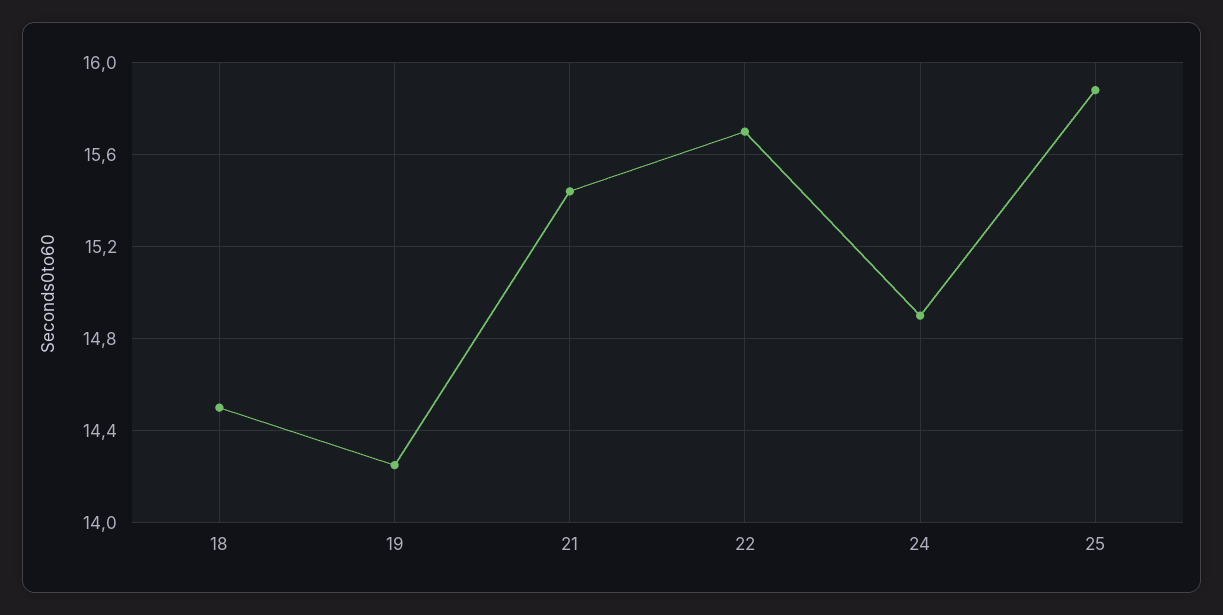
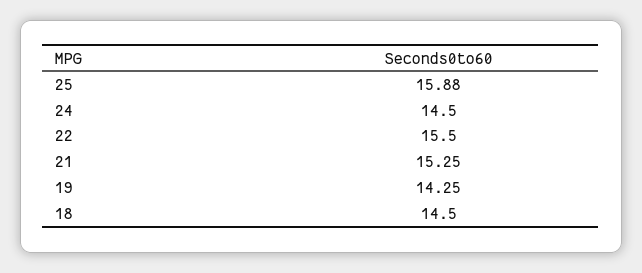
21: 15.45 -> 15.25
22: 15.7 -> 15.5
24: 14.9 -> 14.5

